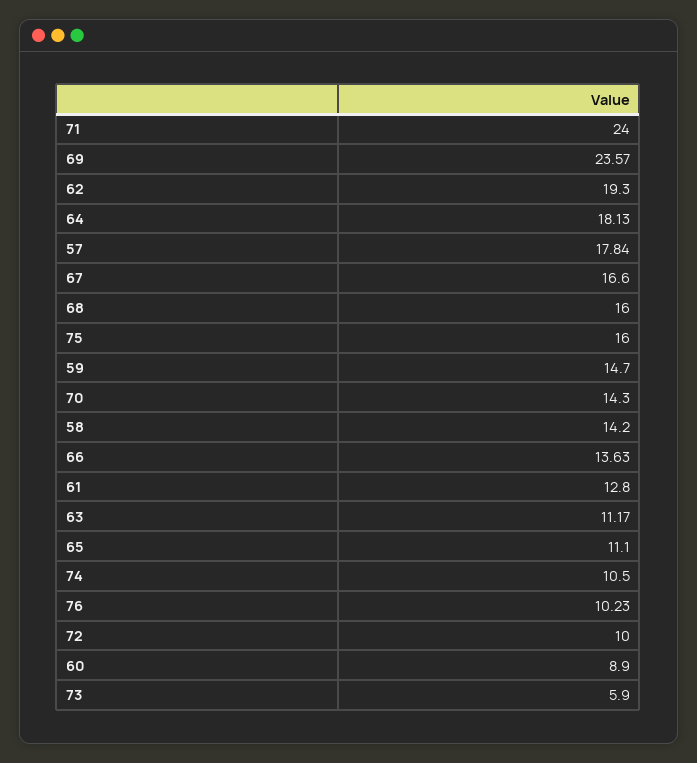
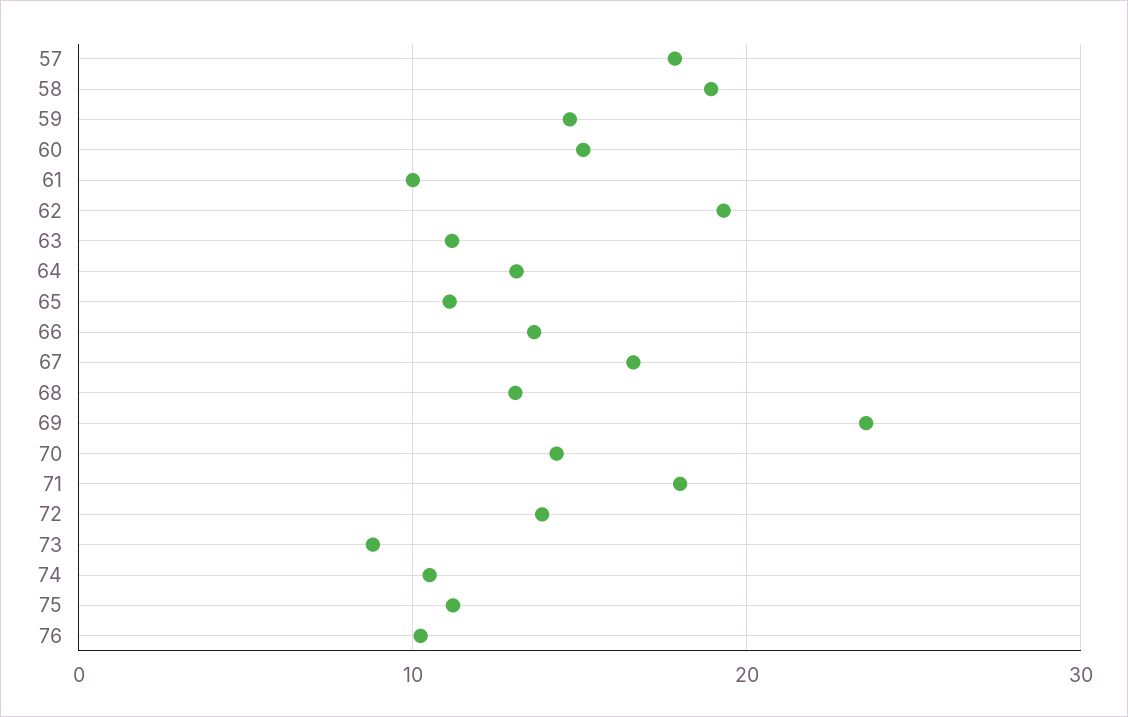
71: 24 -> 18
64: 18.13 -> 13
68: 16 -> 13
75: 16 -> 11
58: 14.2 -> 19
61: 12.8 -> 10
72: 10 -> 14
60: 8.9 -> 15
73: 5.9 -> 9

